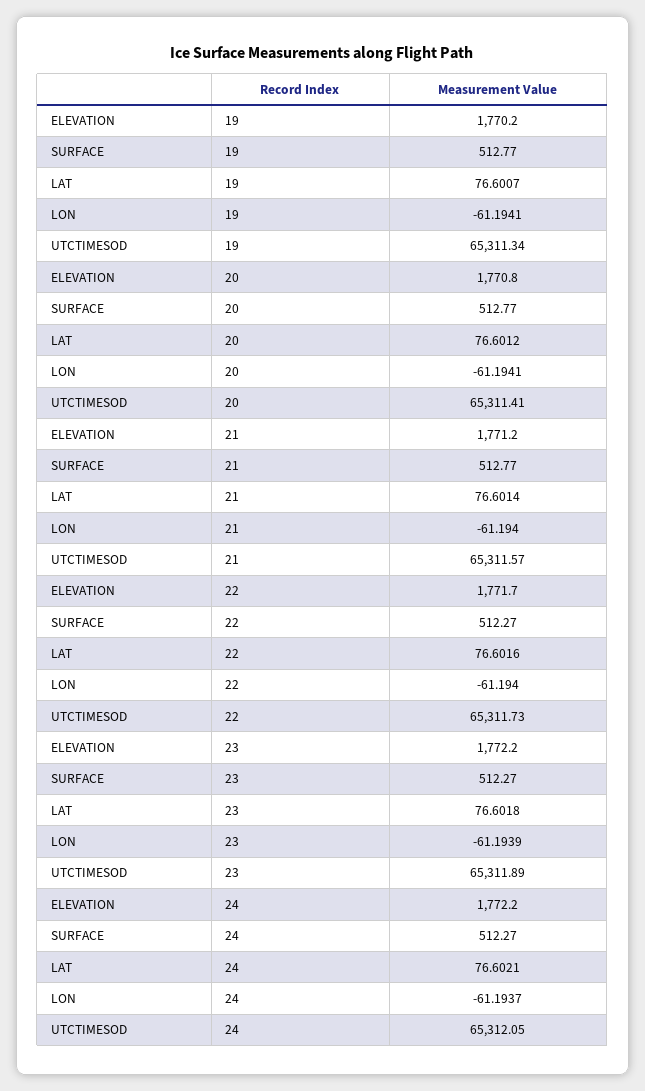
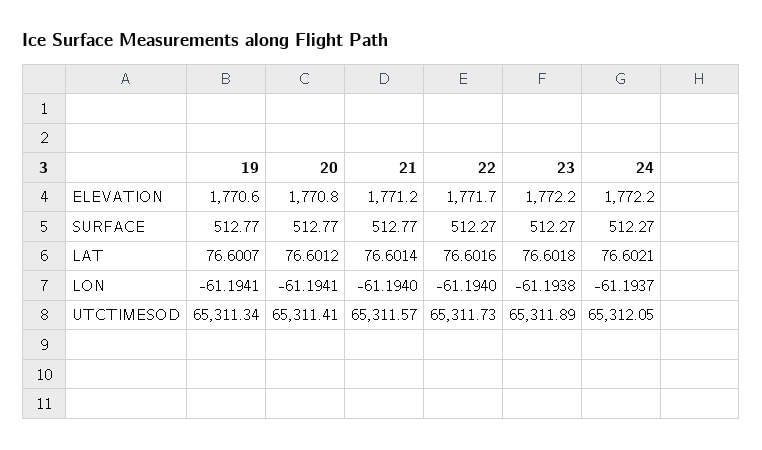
ELEVATION, 19: 1770.2 -> 1770.6
LON, 23: -61.1939 -> -61.1938

